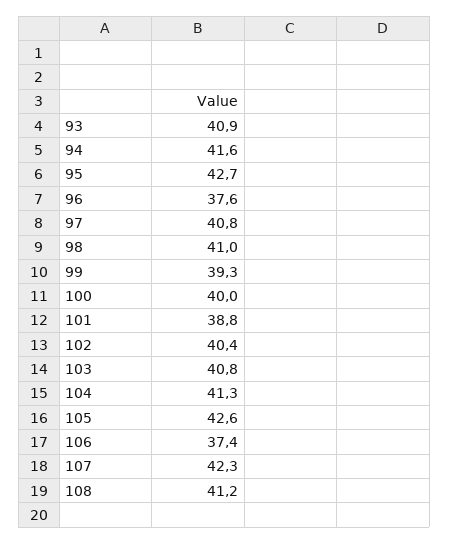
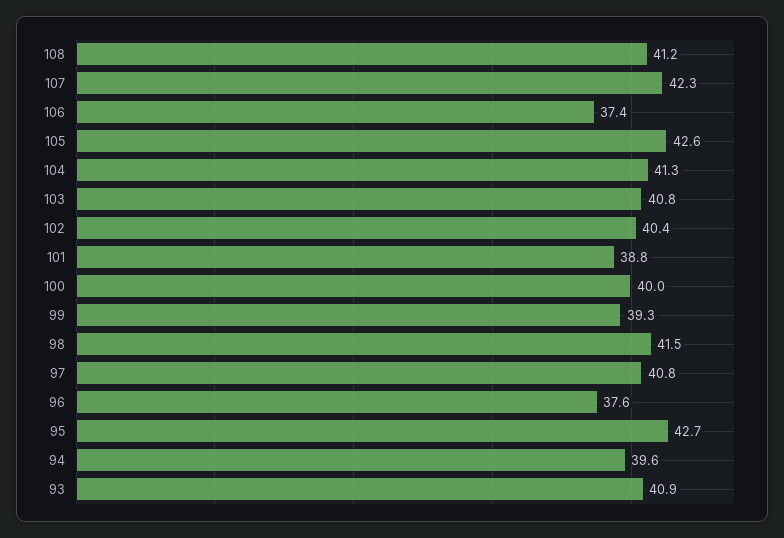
94: 41.6 -> 39.6
98: 41 -> 41.5

